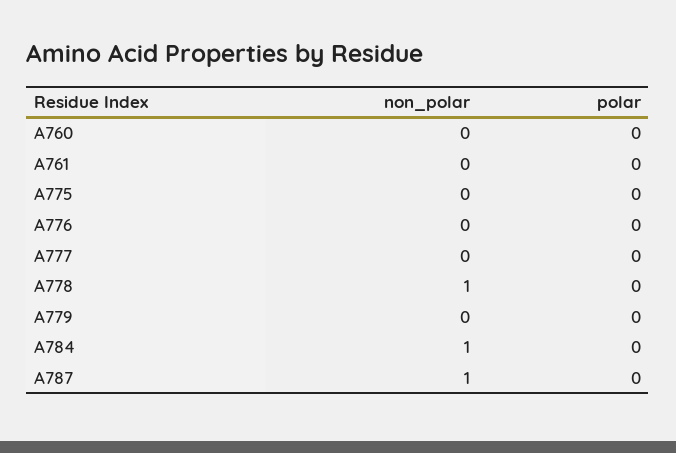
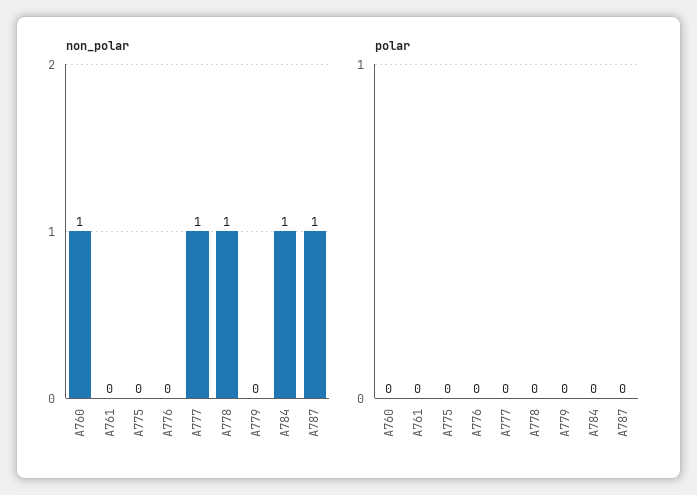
non_polar, A760: 0 -> 1
non_polar, A777: 0 -> 1

